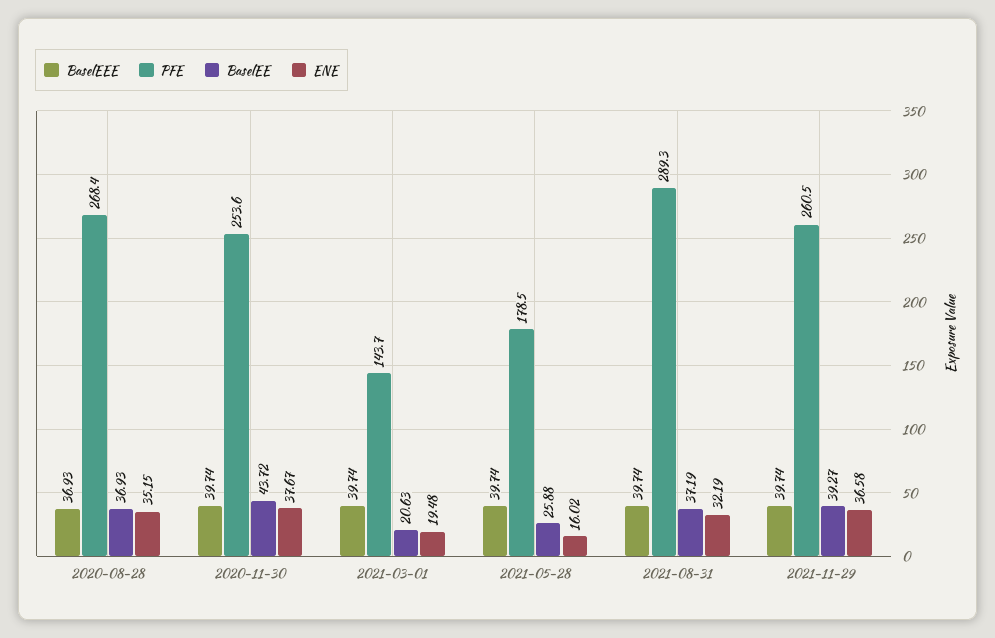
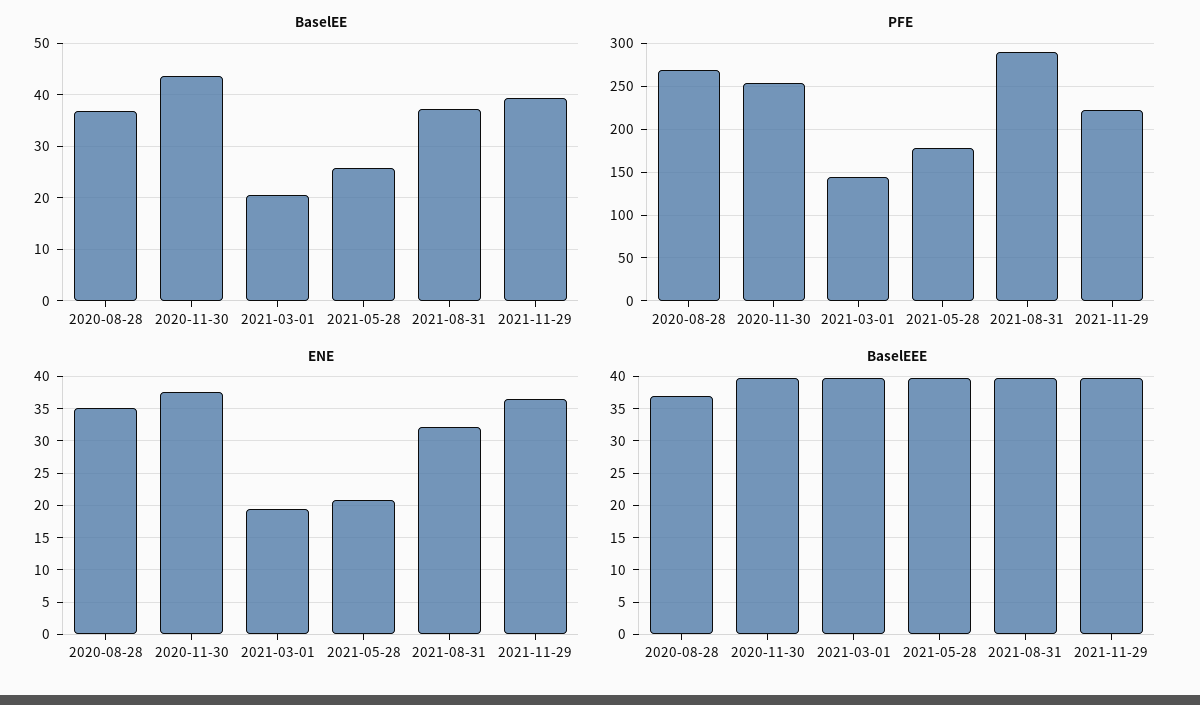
ENE, 2021-05-28: 16.02 -> 21
PFE, 2021-11-29: 260.5 -> 220

